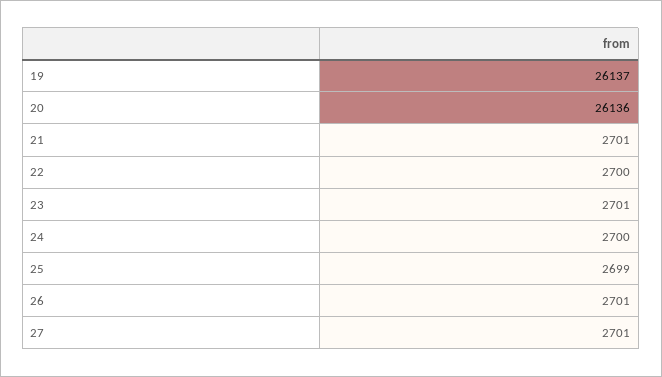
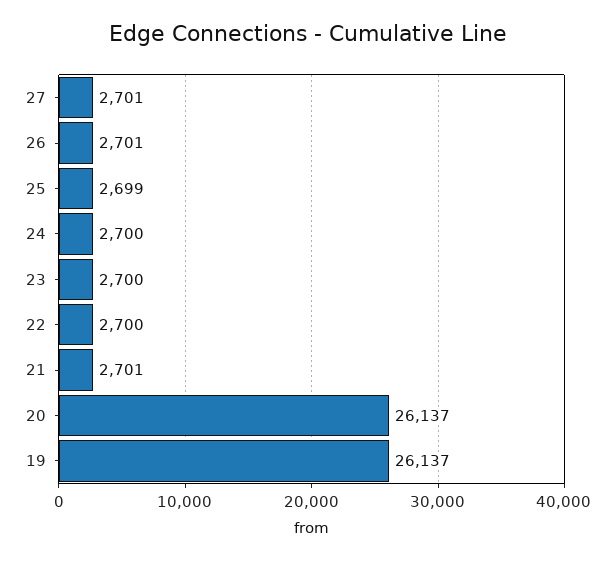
20: 26136 -> 26137
23: 2701 -> 2700

